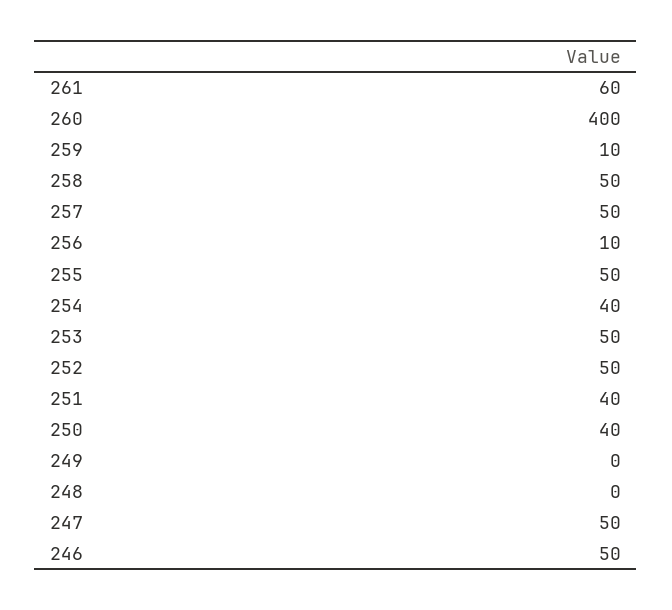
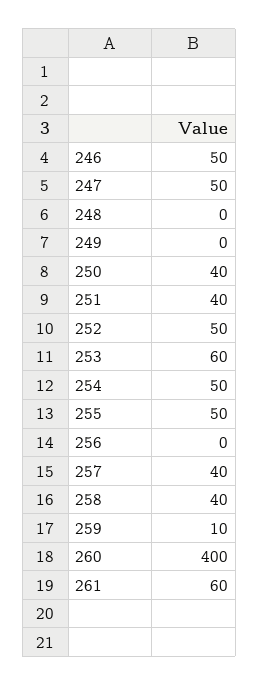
258: 50 -> 40
257: 50 -> 40
256: 10 -> 0
254: 40 -> 50
253: 50 -> 60

